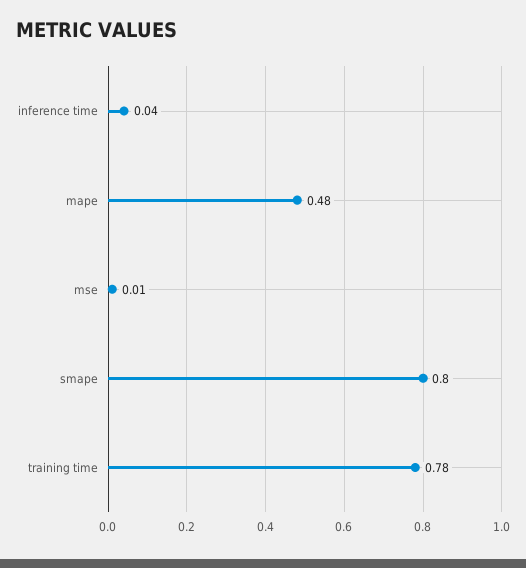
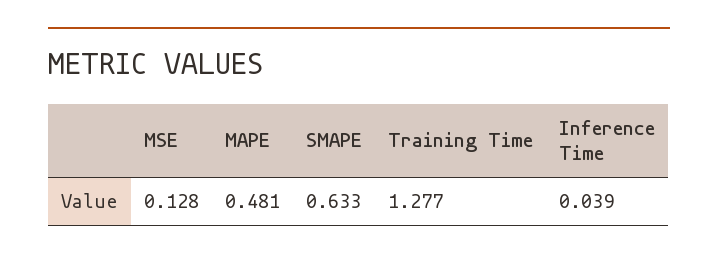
mse: 0.01 -> 0.128
smape: 0.8 -> 0.633
training time: 0.78 -> 1.277

